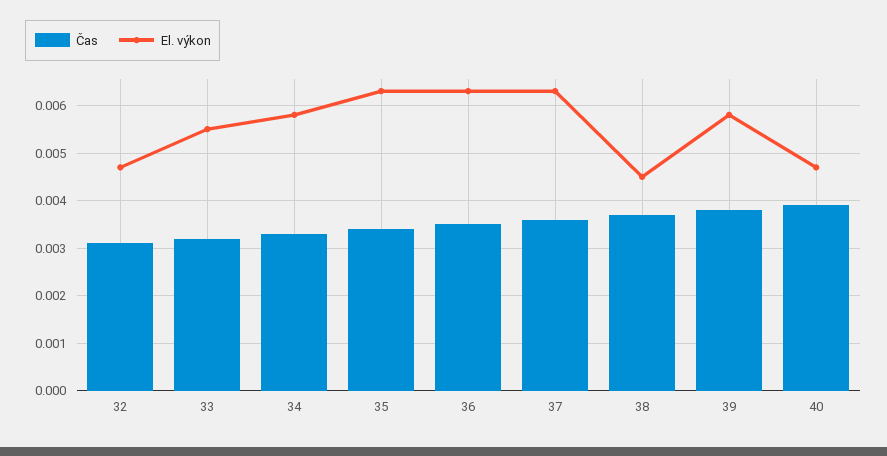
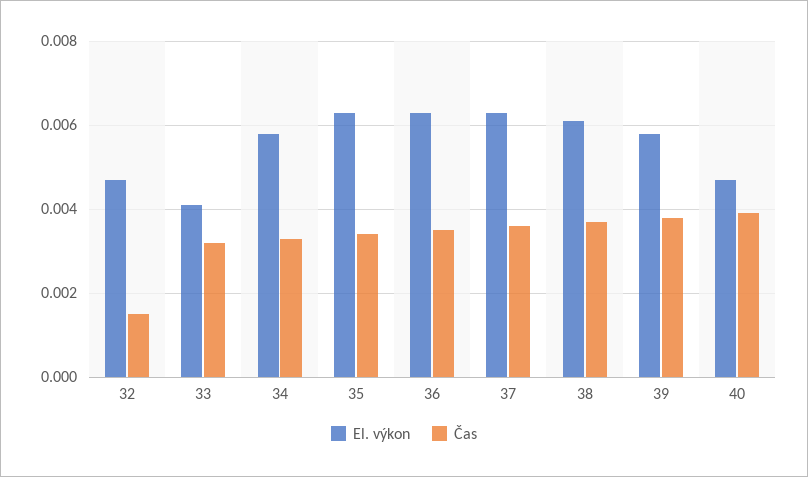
Čas, 32: 0.003 -> 0.0015
El. výkon, 33: 0.0055 -> 0.004
El. výkon, 38: 0.0045 -> 0.006

